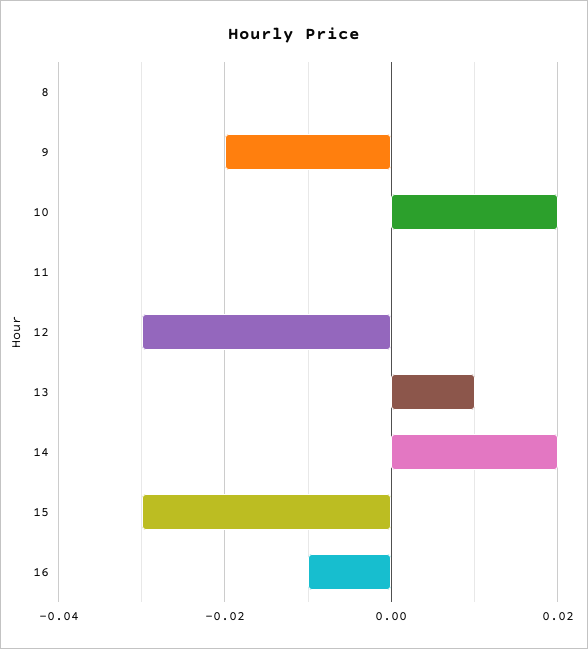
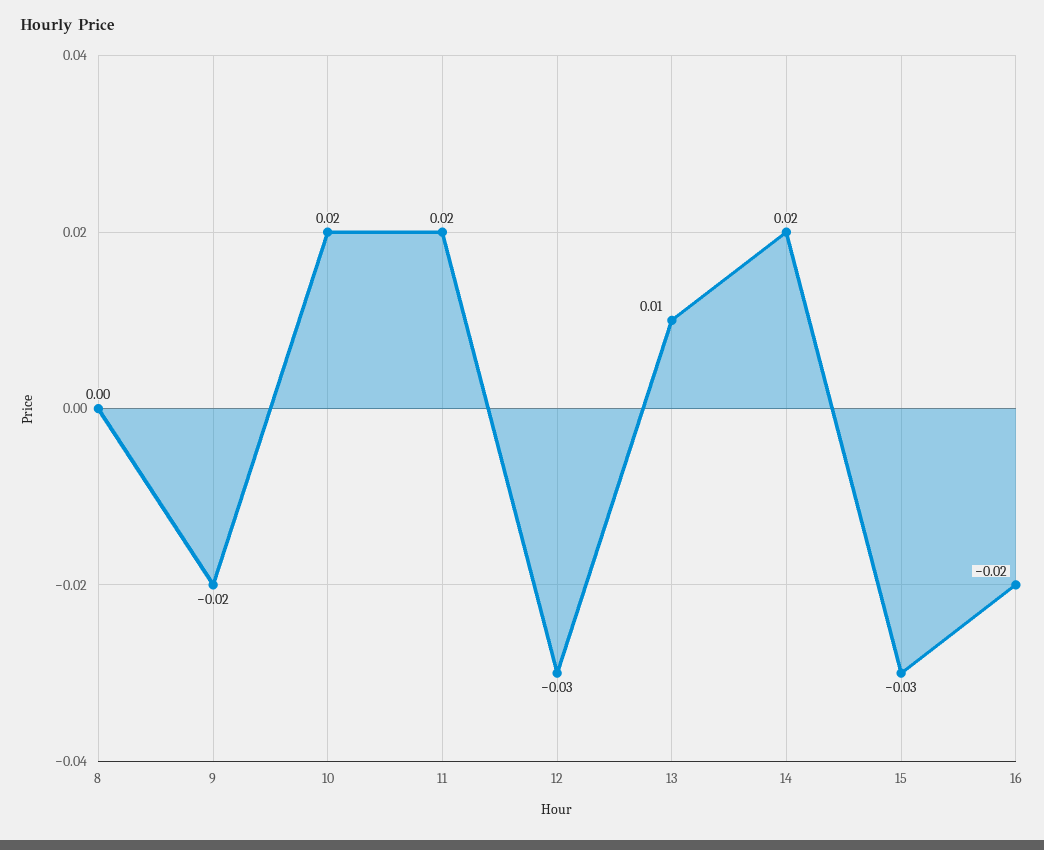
11: 0 -> 0.02
16: -0.01 -> -0.02

